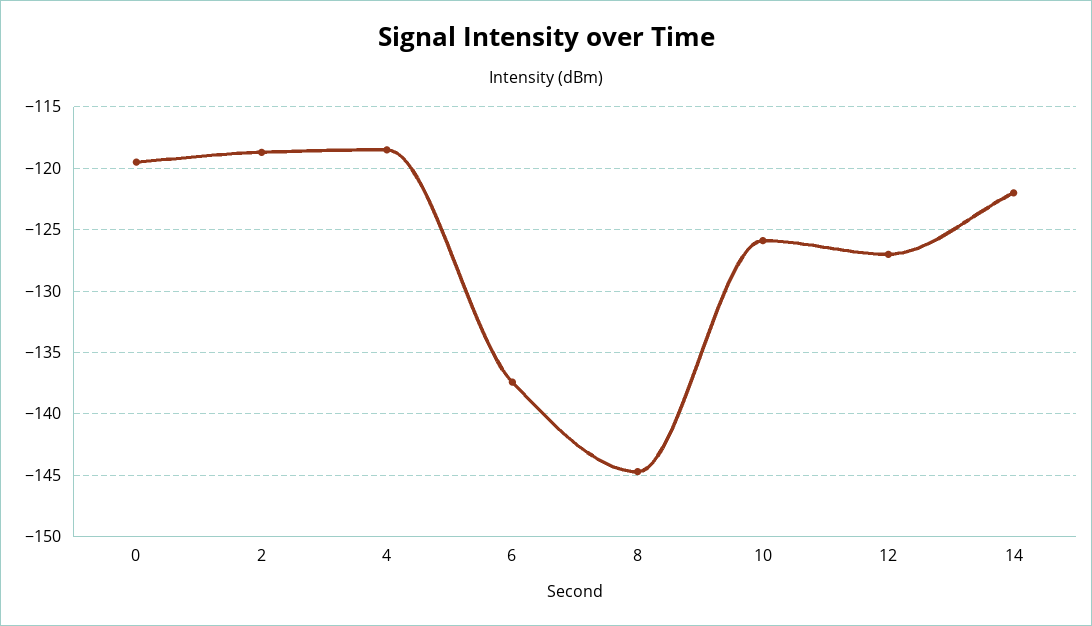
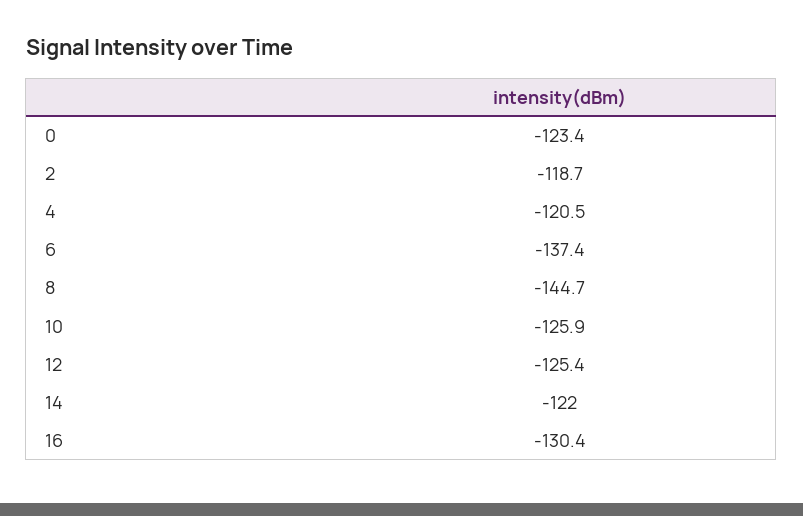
0: -119.5 -> -123.4
4: -118.5 -> -120.5
12: -127 -> -125.4
16: none -> -130.4

